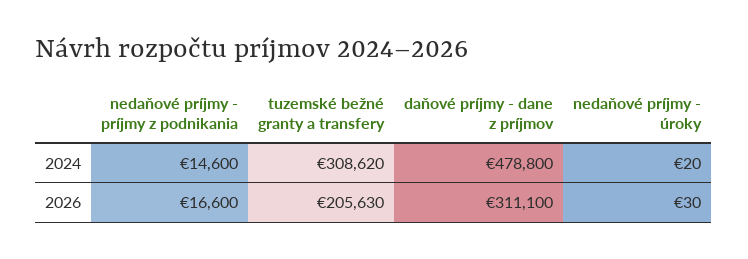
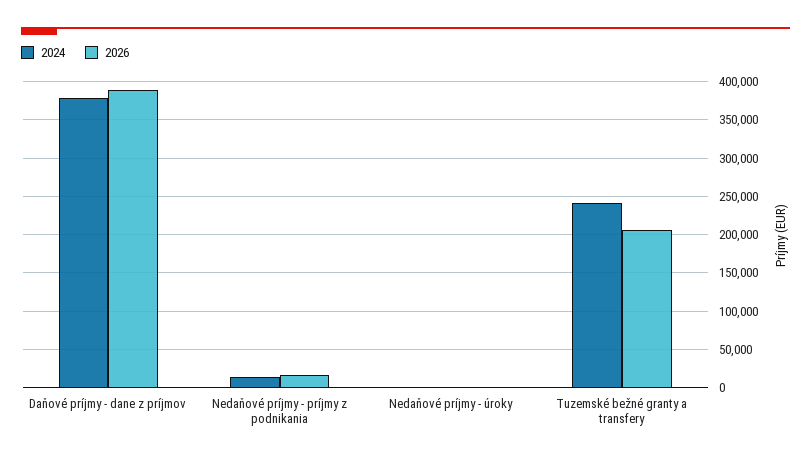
2024, tuzemské bežné granty a transfery: 308620 -> 240000
2024, daňové príjmy - dane z príjmov: 478800 -> 380000
2026, daňové príjmy - dane z príjmov: 311100 -> 390000

